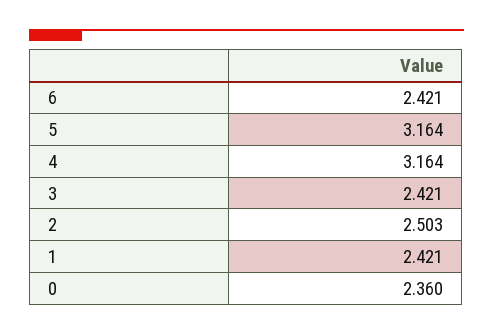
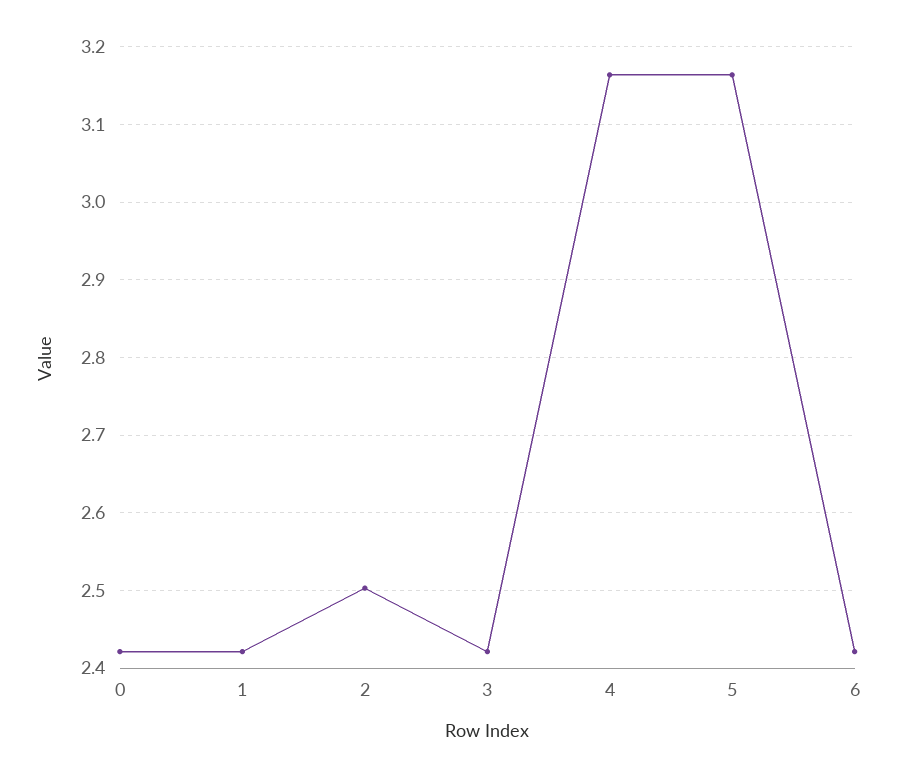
0: 2.36 -> 2.42

